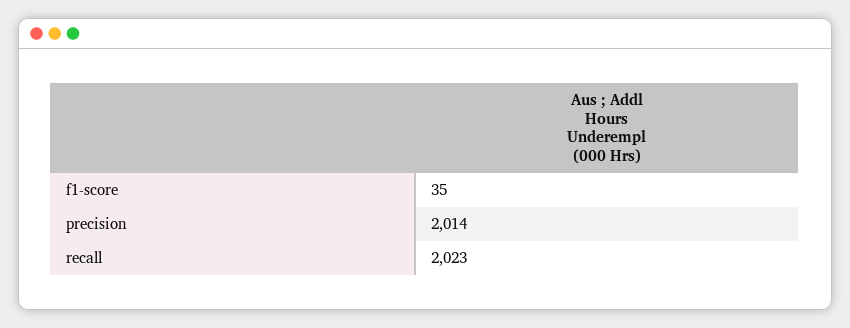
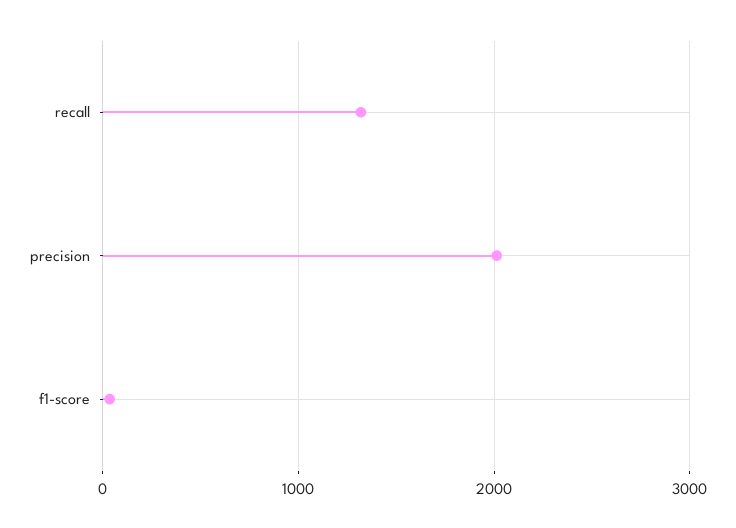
recall: 2023 -> 1300

